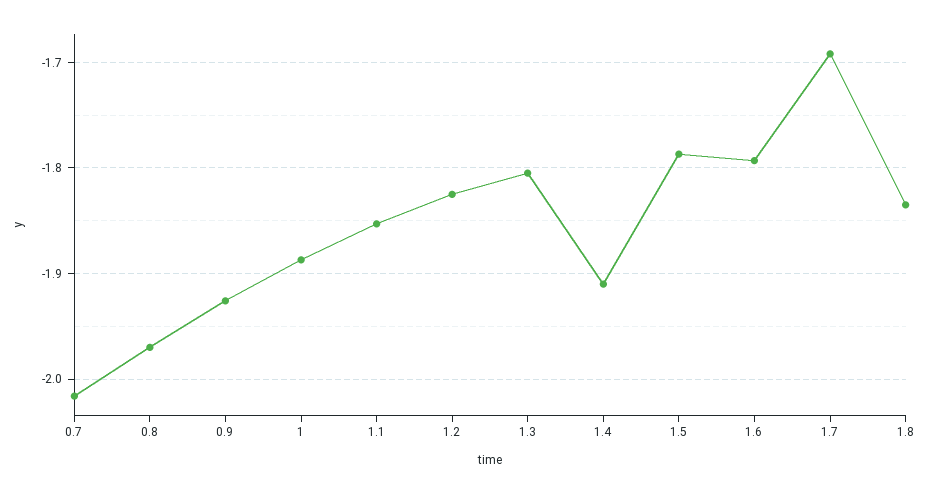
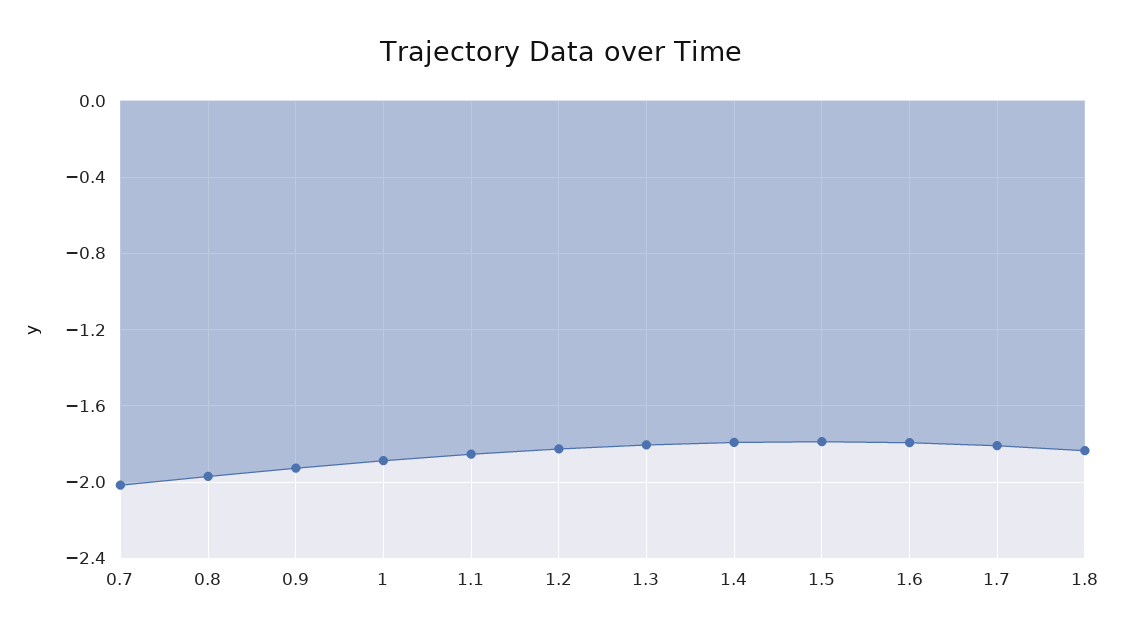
1.4: -1.91 -> -1.8
1.7: -1.69 -> -1.8

